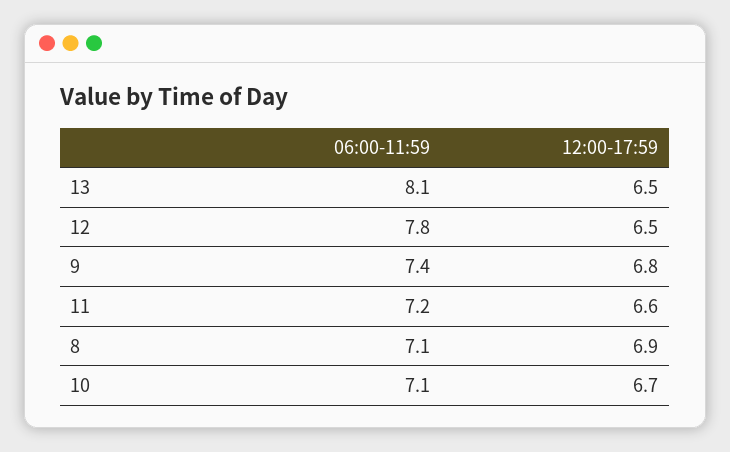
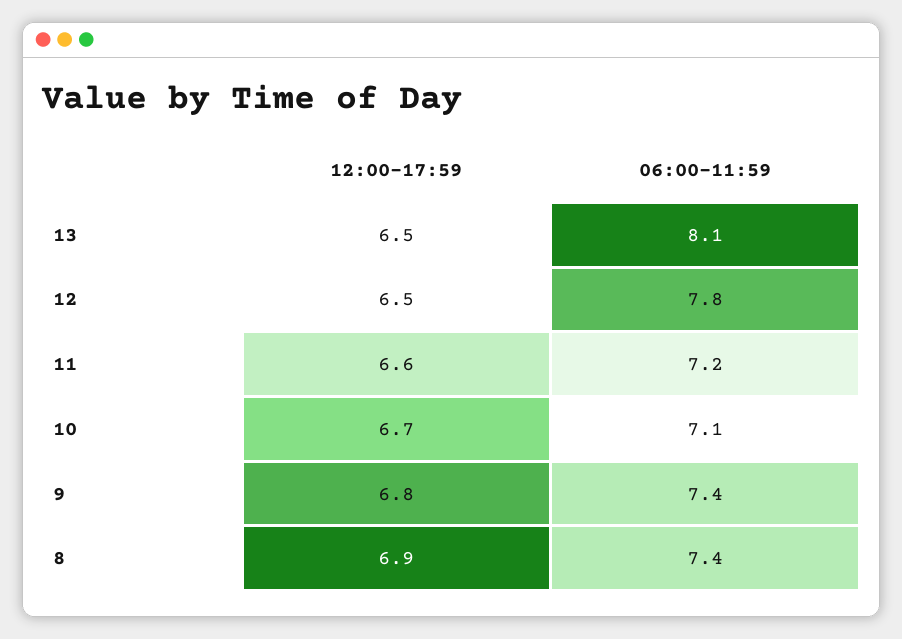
06:00-11:59, 8: 7.1 -> 7.4

